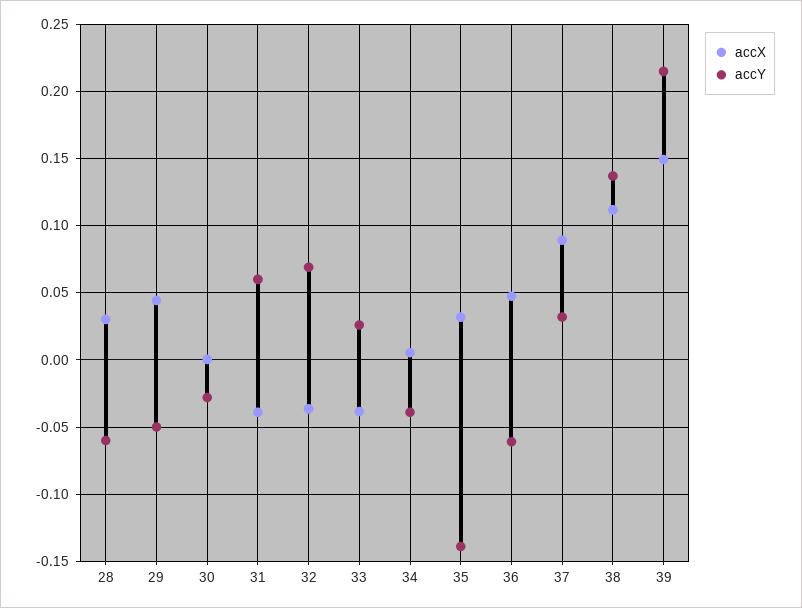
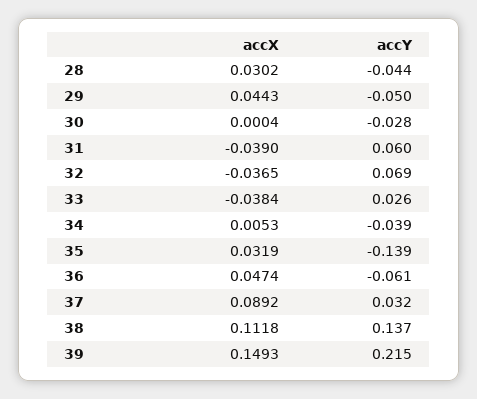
accY, 28: -0.06 -> -0.044

